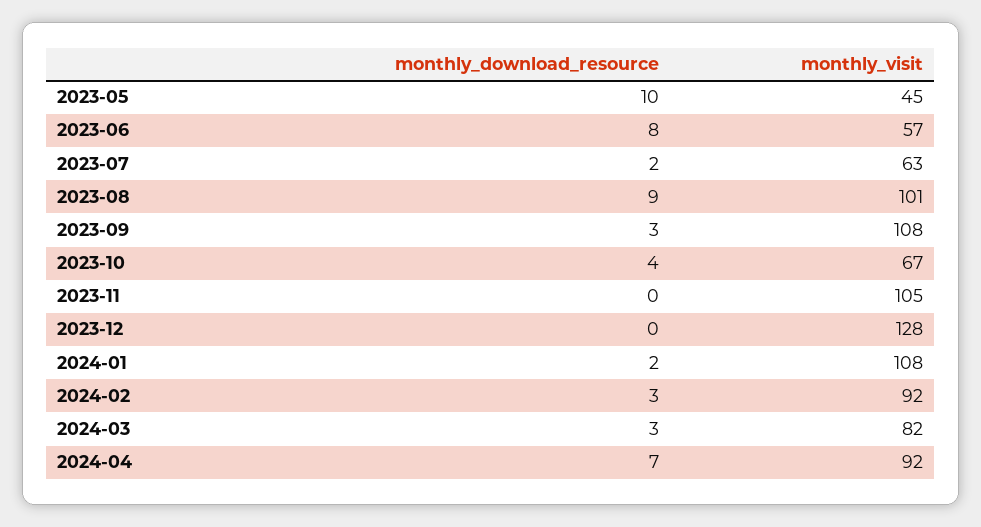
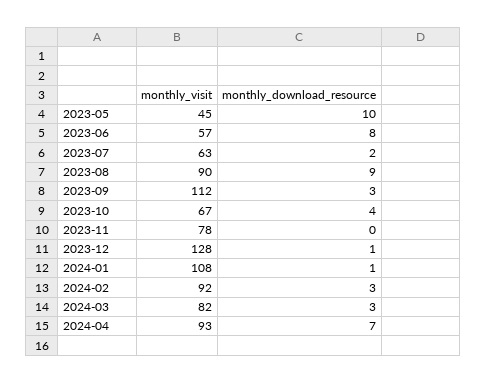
monthly_visit, 2023-08: 101 -> 90
monthly_visit, 2023-09: 108 -> 112
monthly_visit, 2023-11: 105 -> 78
monthly_download_resource, 2023-12: 0 -> 1
monthly_download_resource, 2024-01: 2 -> 1
monthly_visit, 2024-04: 92 -> 93

